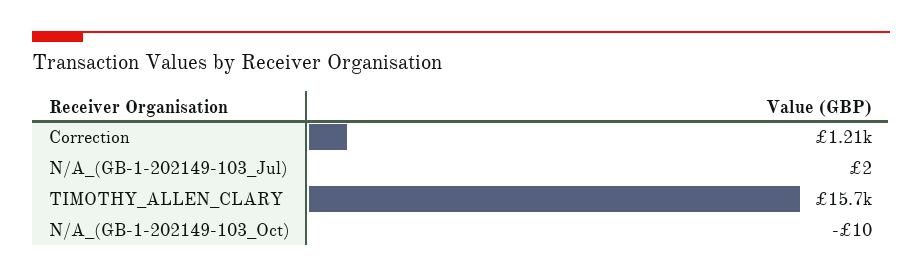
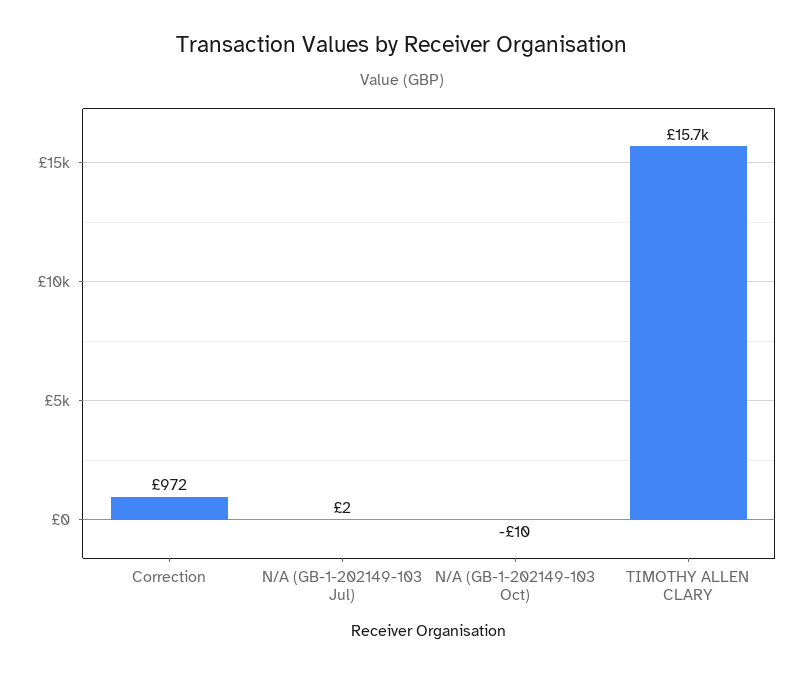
Correction: 1210 -> 972

